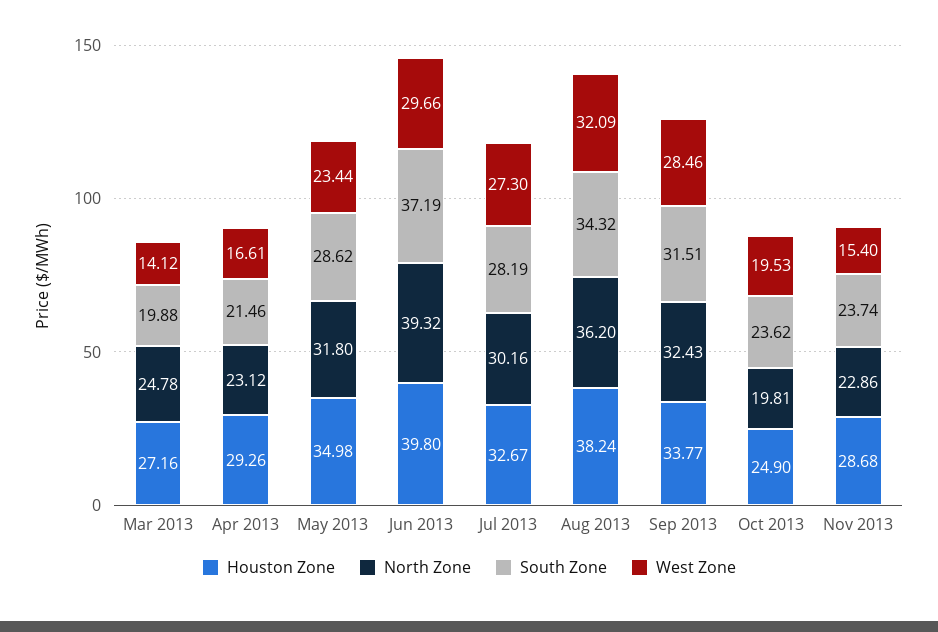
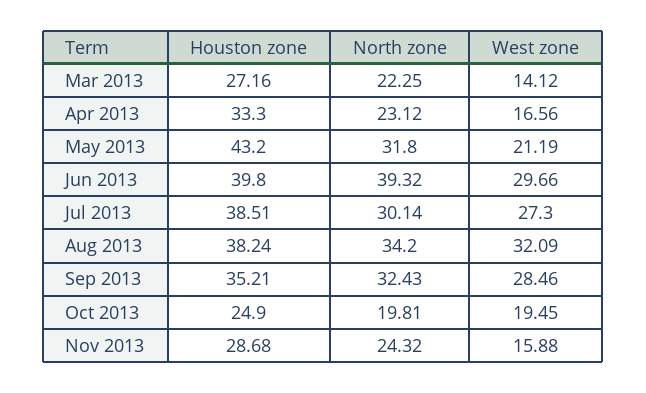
North Zone, Mar 2013: 24.78 -> 22.25
South Zone, Mar 2013: 19.88 -> none
Houston Zone, Apr 2013: 29.26 -> 33.3
South Zone, Apr 2013: 21.46 -> none
West Zone, Apr 2013: 16.61 -> 16.56
Houston Zone, May 2013: 34.98 -> 43.2
South Zone, May 2013: 28.62 -> none
West Zone, May 2013: 23.44 -> 21.19
South Zone, Jun 2013: 37.19 -> none
Houston Zone, Jul 2013: 32.67 -> 38.51
North Zone, Jul 2013: 30.16 -> 30.14
South Zone, Jul 2013: 28.19 -> none
North Zone, Aug 2013: 36.2 -> 34.2
South Zone, Aug 2013: 34.32 -> none
Houston Zone, Sep 2013: 33.77 -> 35.21
South Zone, Sep 2013: 31.51 -> none
South Zone, Oct 2013: 23.62 -> none
West Zone, Oct 2013: 19.53 -> 19.45
North Zone, Nov 2013: 22.86 -> 24.32
South Zone, Nov 2013: 23.74 -> none
West Zone, Nov 2013: 15.4 -> 15.88

